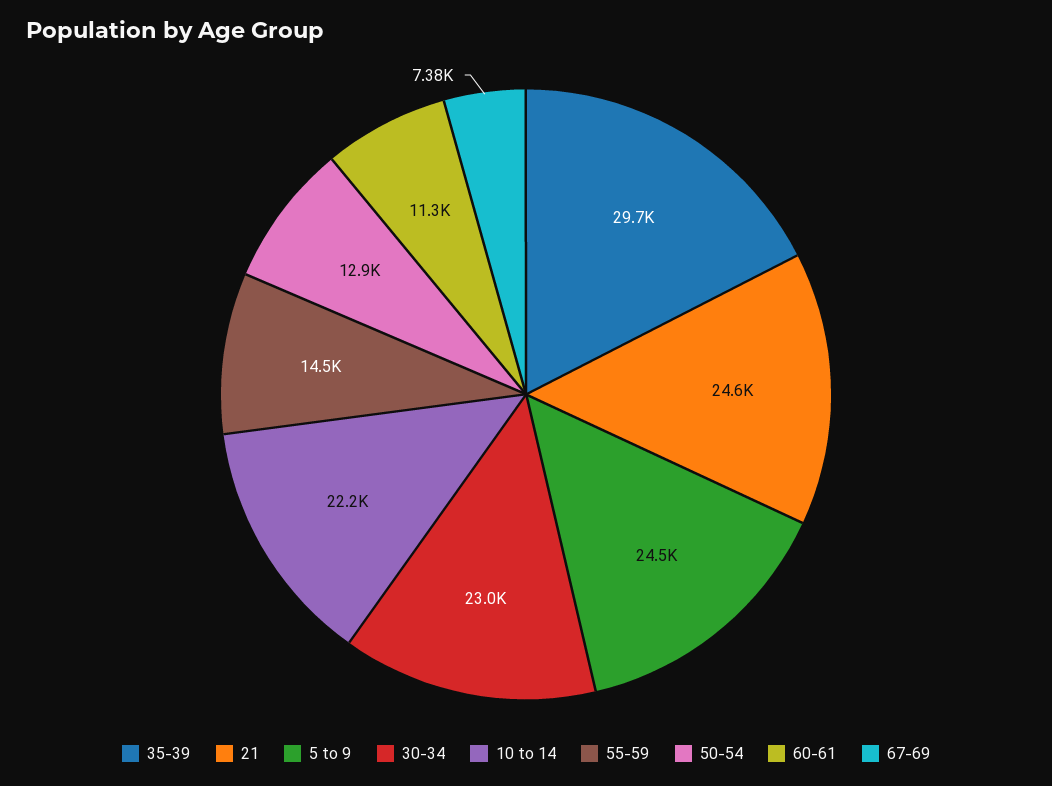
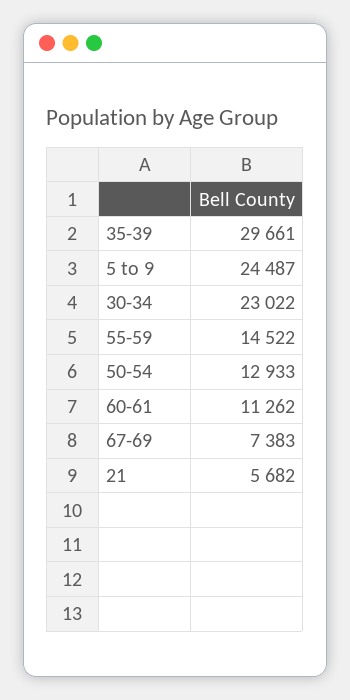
21: 24600 -> 5682
10 to 14: 22200 -> none

